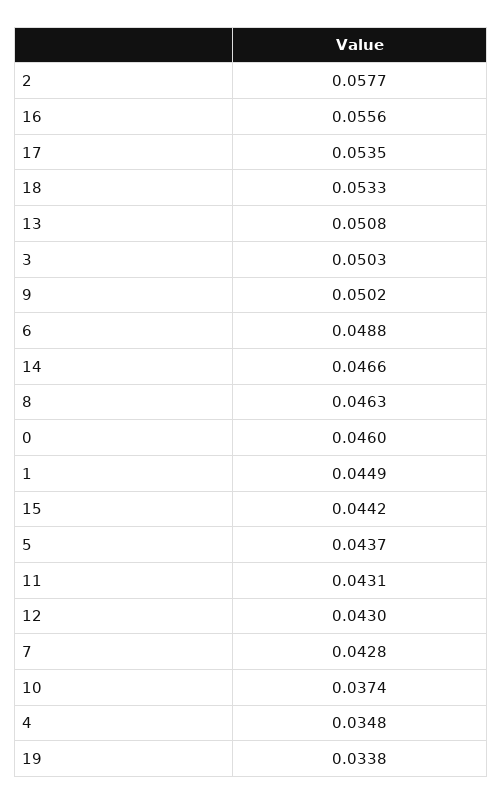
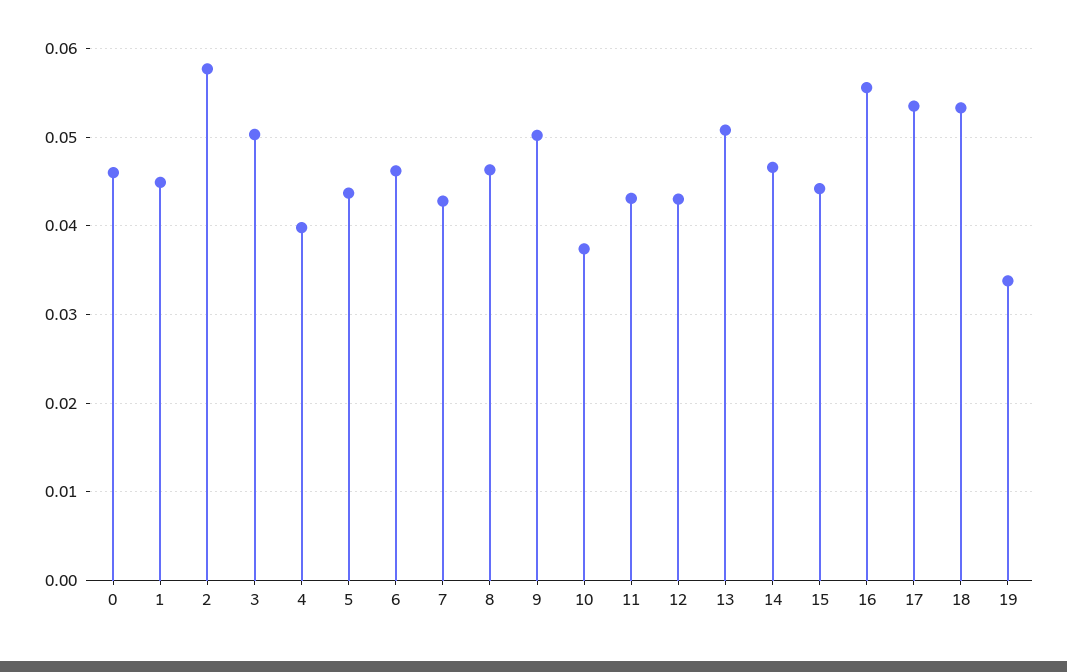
6: 0.0488 -> 0.046
4: 0.0348 -> 0.04

